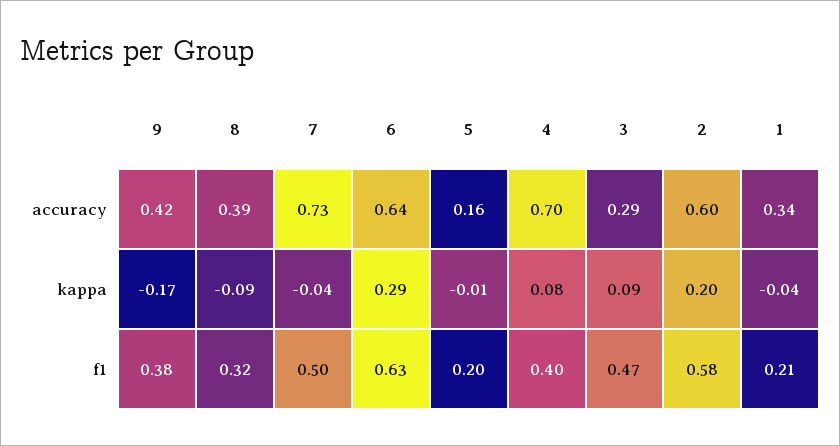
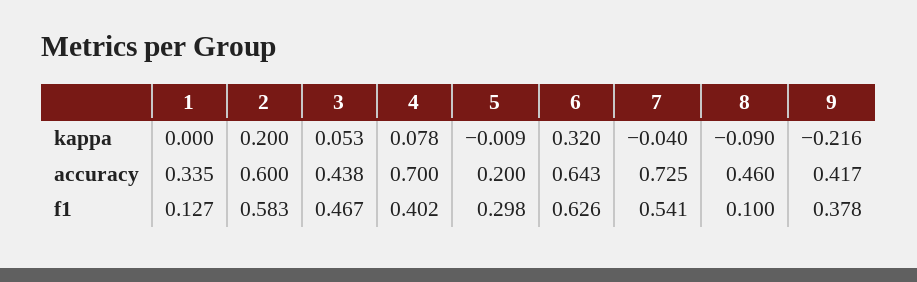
8, accuracy: 0.39 -> 0.46
5, accuracy: 0.16 -> 0.2
3, accuracy: 0.29 -> 0.438
9, kappa: -0.17 -> -0.216
6, kappa: 0.29 -> 0.32
3, kappa: 0.09 -> 0.053
1, kappa: -0.04 -> 0
8, f1: 0.32 -> 0.1
7, f1: 0.5 -> 0.541
5, f1: 0.2 -> 0.298
1, f1: 0.21 -> 0.127

